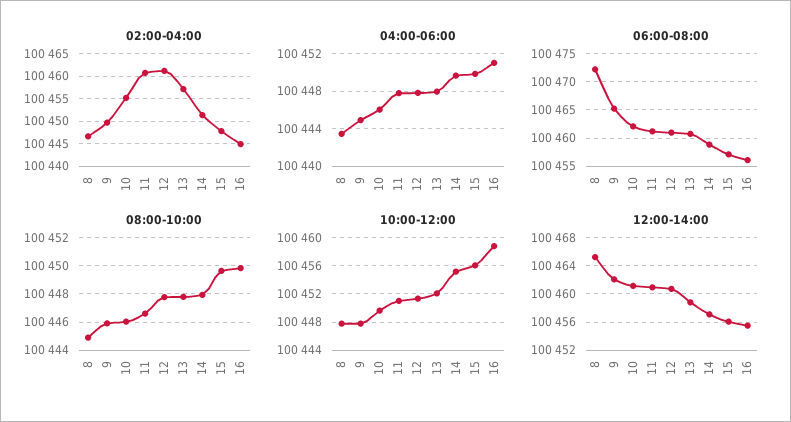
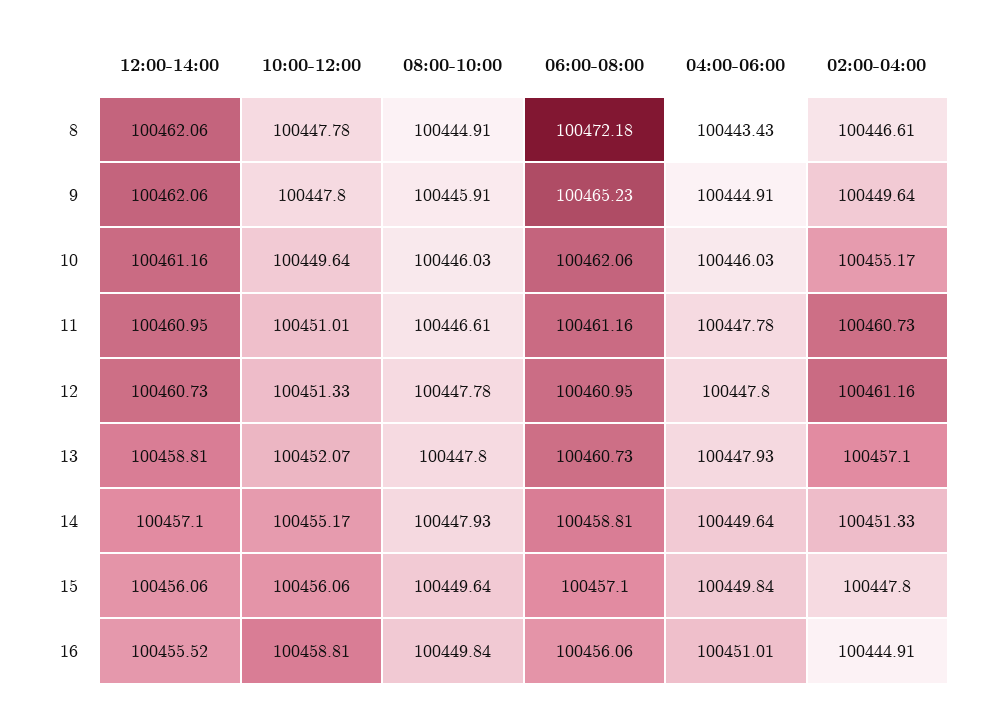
12:00-14:00, 8: 100465 -> 100462.06

